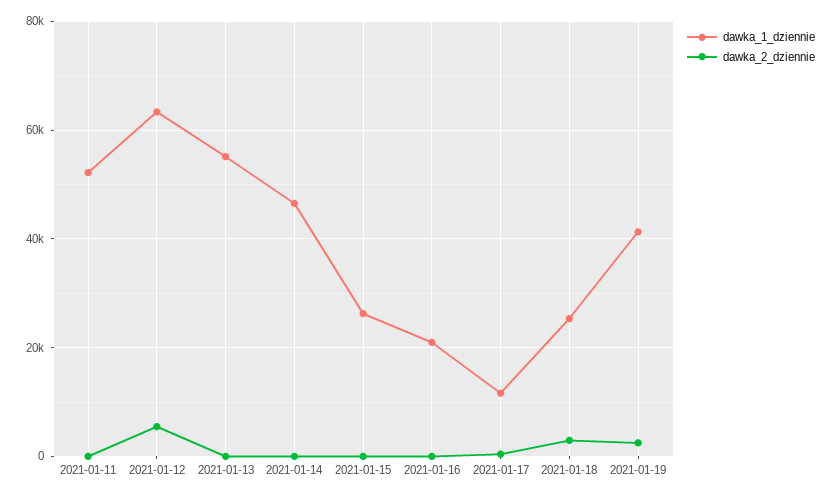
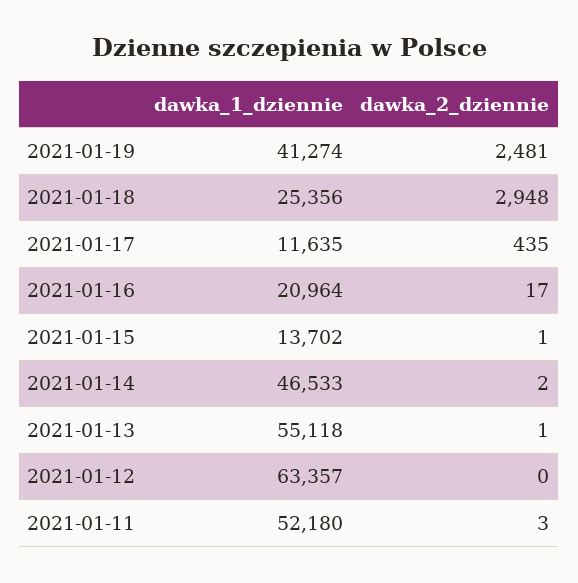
dawka_2_dziennie, 2021-01-12: 6000 -> 0
dawka_1_dziennie, 2021-01-15: 26000 -> 13702

